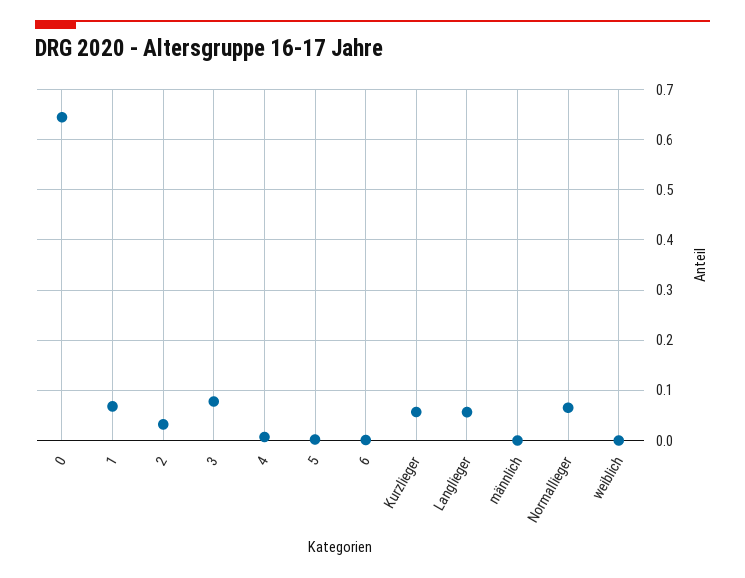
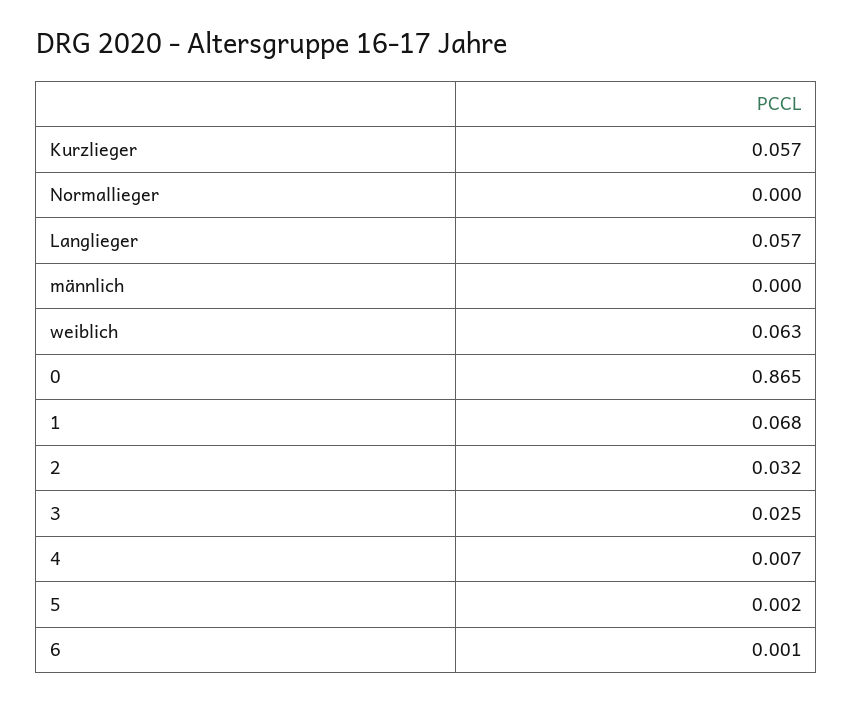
0: 0.64 -> 0.865
3: 0.08 -> 0.025
Normallieger: 0.06 -> 0
weiblich: 0 -> 0.063

